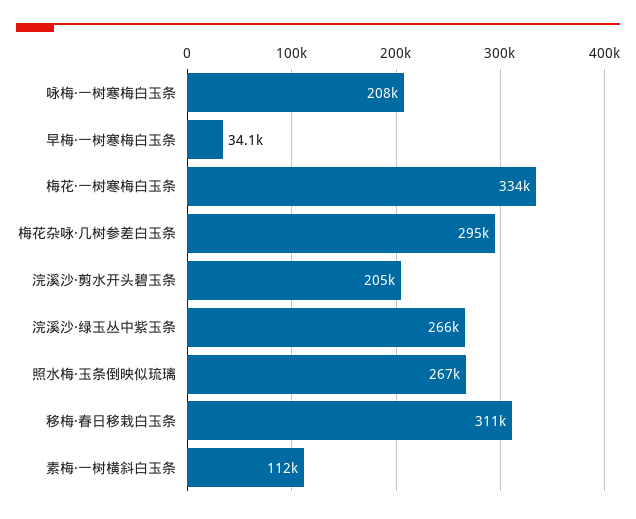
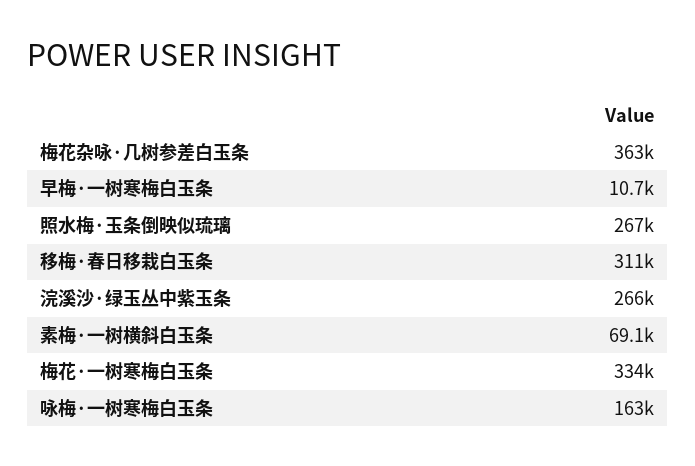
咏梅·一树寒梅白玉条: 208000 -> 163000
早梅·一树寒梅白玉条: 34100 -> 10700
梅花杂咏·几树参差白玉条: 295000 -> 363000
浣溪沙·剪水开头碧玉条: 205000 -> none
素梅·一树横斜白玉条: 112000 -> 69100

